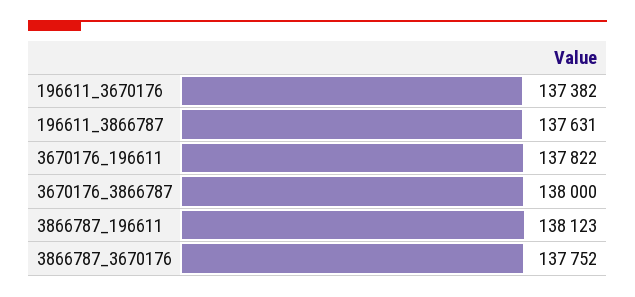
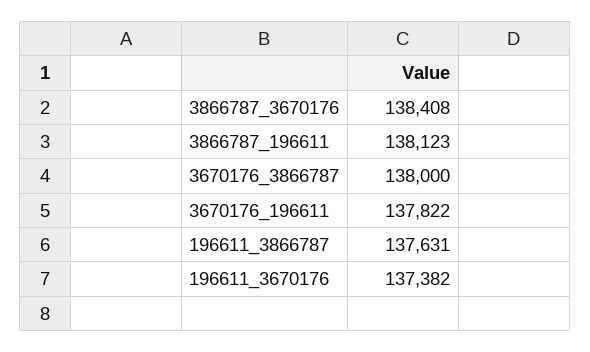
3866787_3670176: 137752 -> 138408

